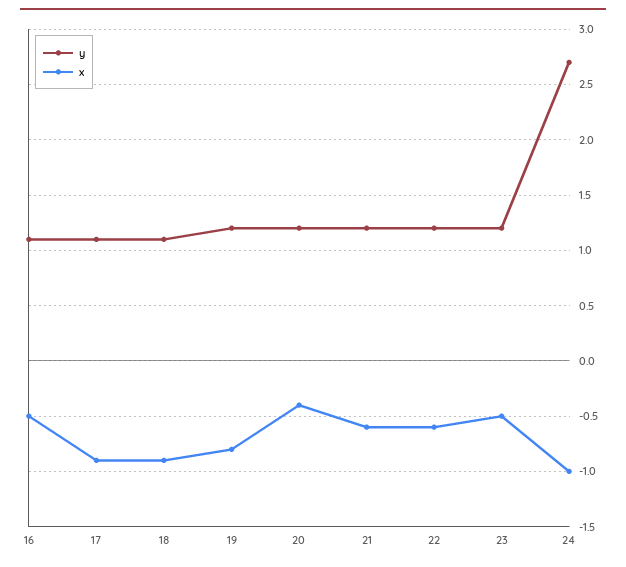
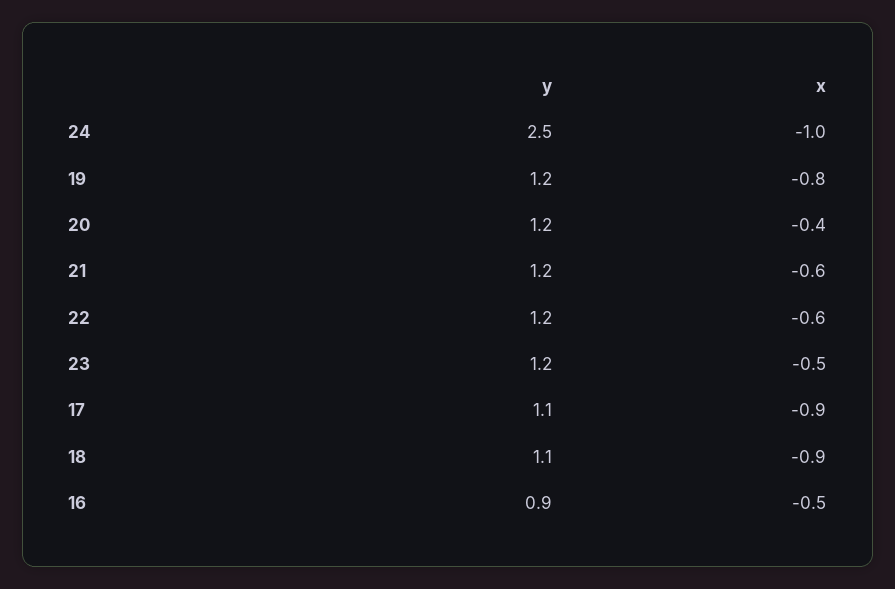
y, 16: 1.1 -> 0.9
y, 24: 2.7 -> 2.5

